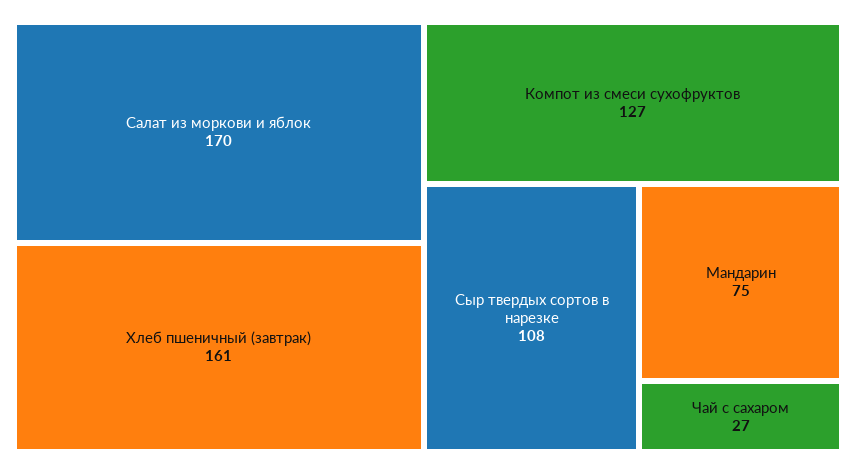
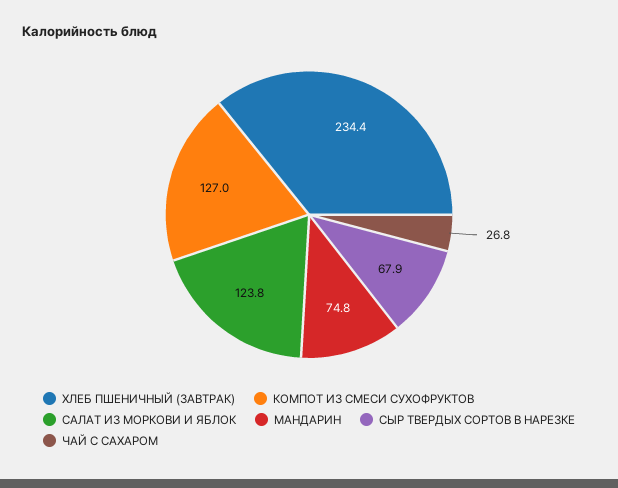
Салат из моркови и яблок: 170 -> 123.8
Хлеб пшеничный (завтрак): 161 -> 234.4
Сыр твердых сортов в нарезке: 108 -> 67.9

